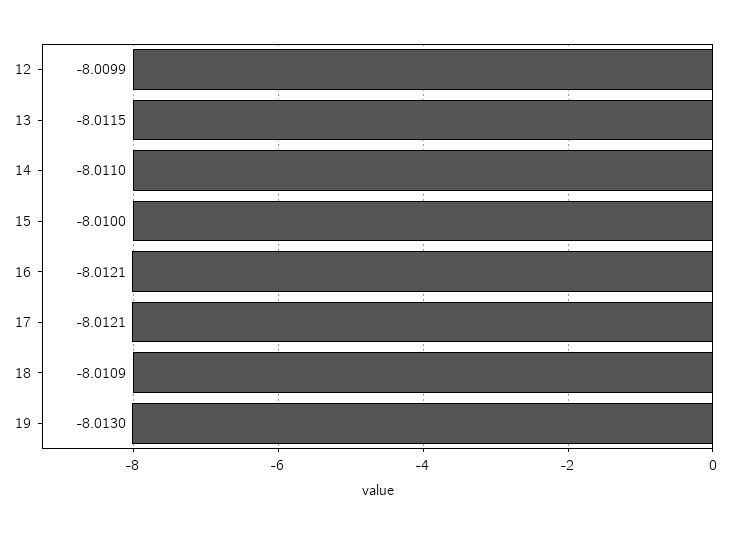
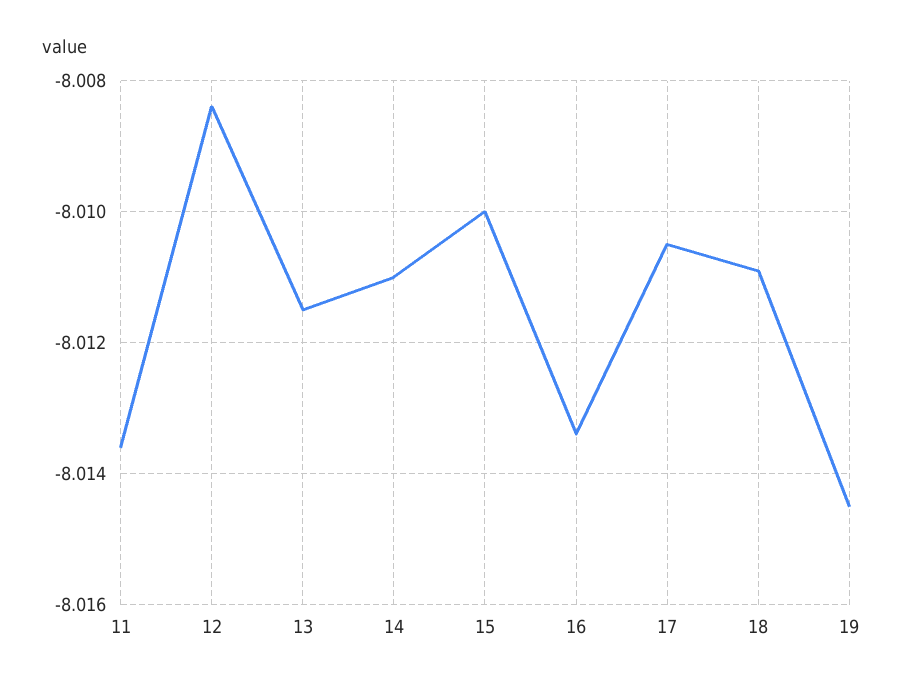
12: -8.0099 -> -8.0085
16: -8.0121 -> -8.0135
17: -8.0121 -> -8.0105
19: -8.013 -> -8.0145
11: none -> -8.0135

